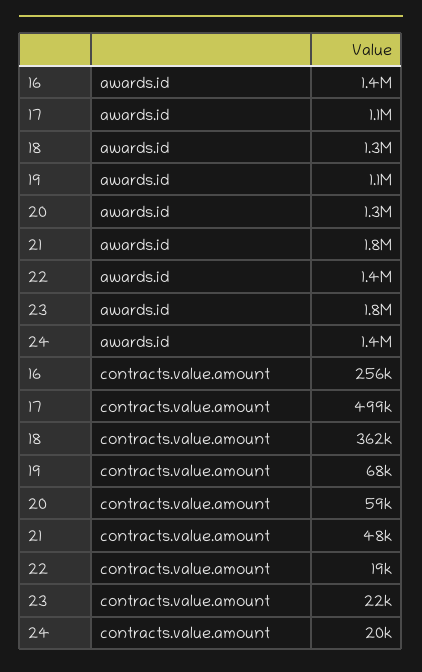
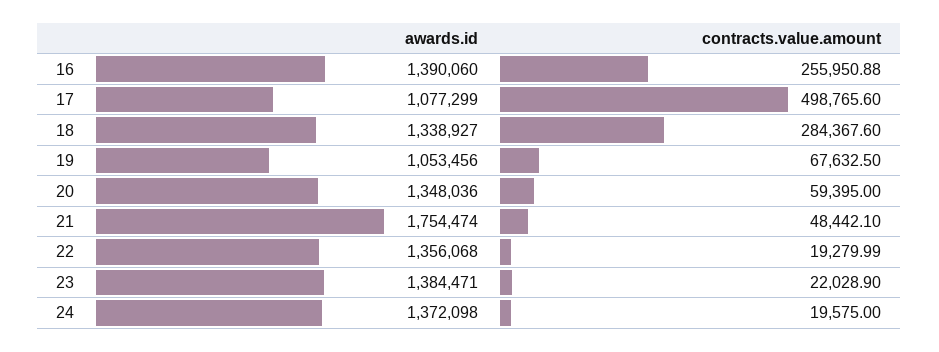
23, awards.id: 1800000 -> 1384471
18, contracts.value.amount: 362000 -> 284367.6

